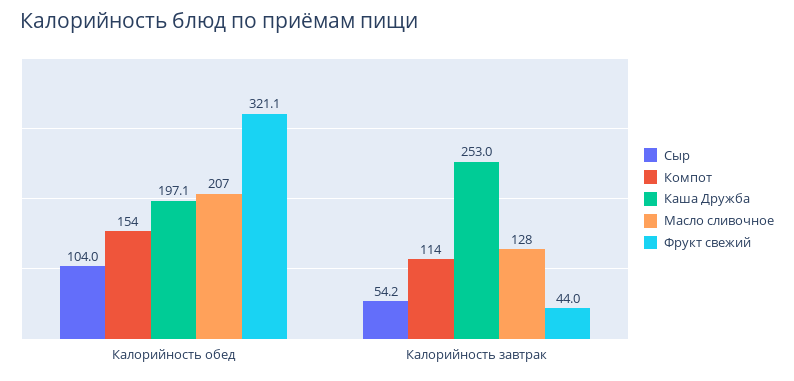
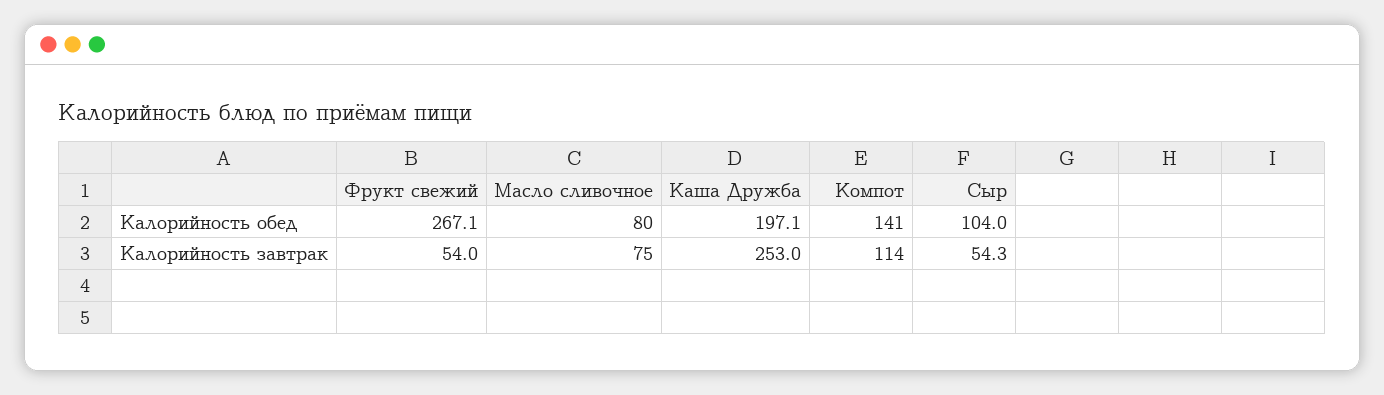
Компот, Калорийность обед: 154 -> 141
Масло сливочное, Калорийность обед: 207 -> 80
Фрукт свежий, Калорийность обед: 321.1 -> 267.1
Сыр, Калорийность завтрак: 54.2 -> 54.3
Масло сливочное, Калорийность завтрак: 128 -> 75
Фрукт свежий, Калорийность завтрак: 44 -> 54

